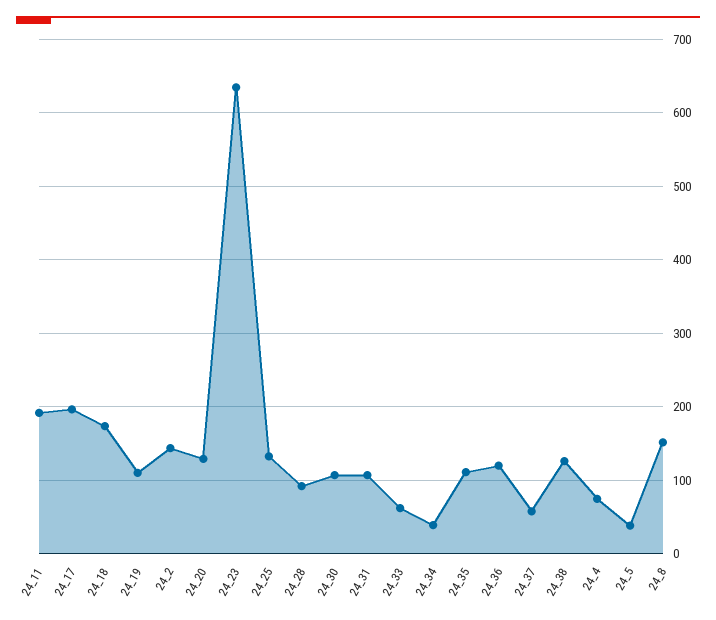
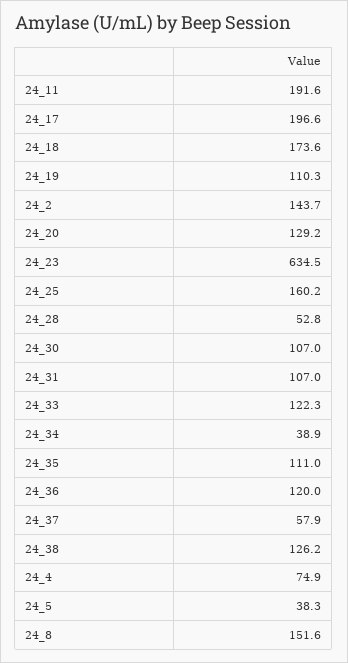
24_25: 130 -> 160.2
24_28: 90 -> 52.8
24_33: 60 -> 122.3

